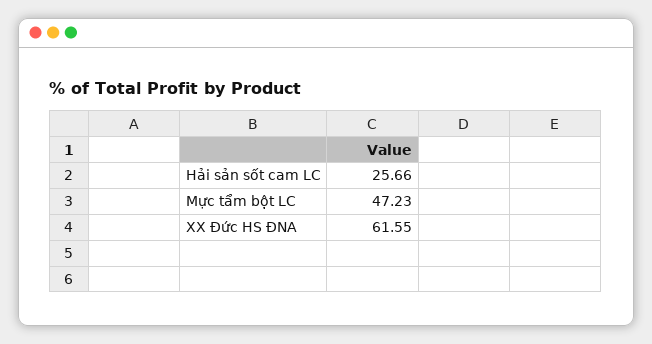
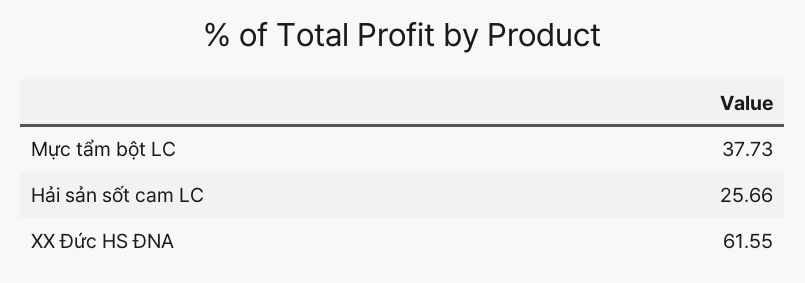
Mực tẩm bột LC: 47.23 -> 37.73

